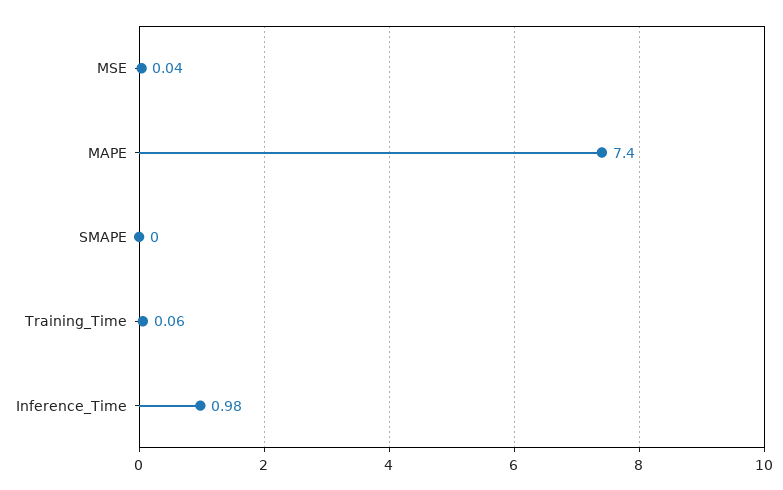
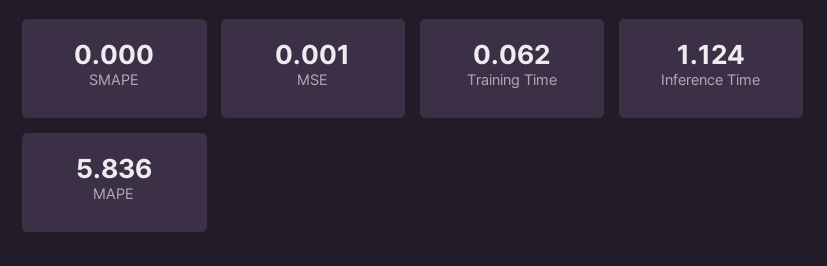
MSE: 0.04 -> 0.001
MAPE: 7.4 -> 5.836
Inference_Time: 0.98 -> 1.124

